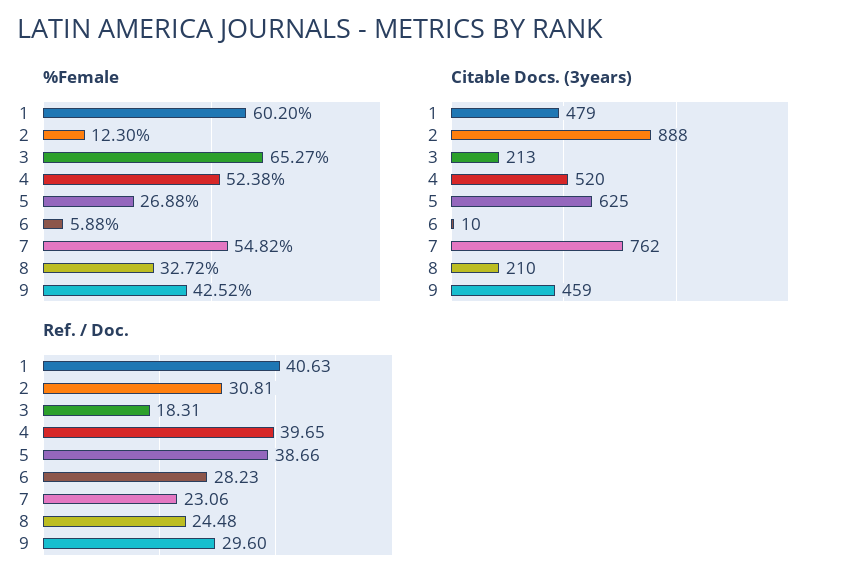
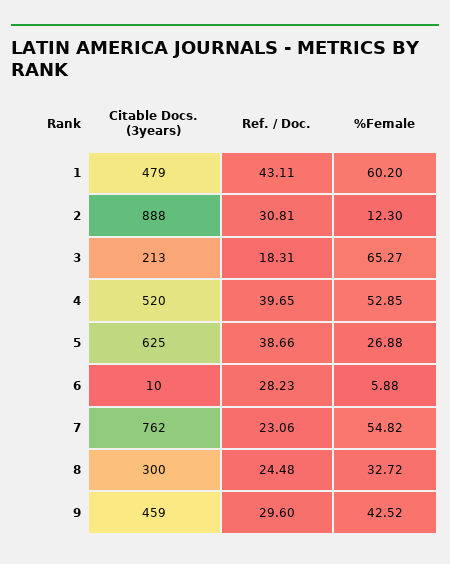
%Female, 4: 52.38 -> 52.85
Citable Docs. (3years), 8: 210 -> 300
Ref. / Doc., 1: 40.63 -> 43.11

